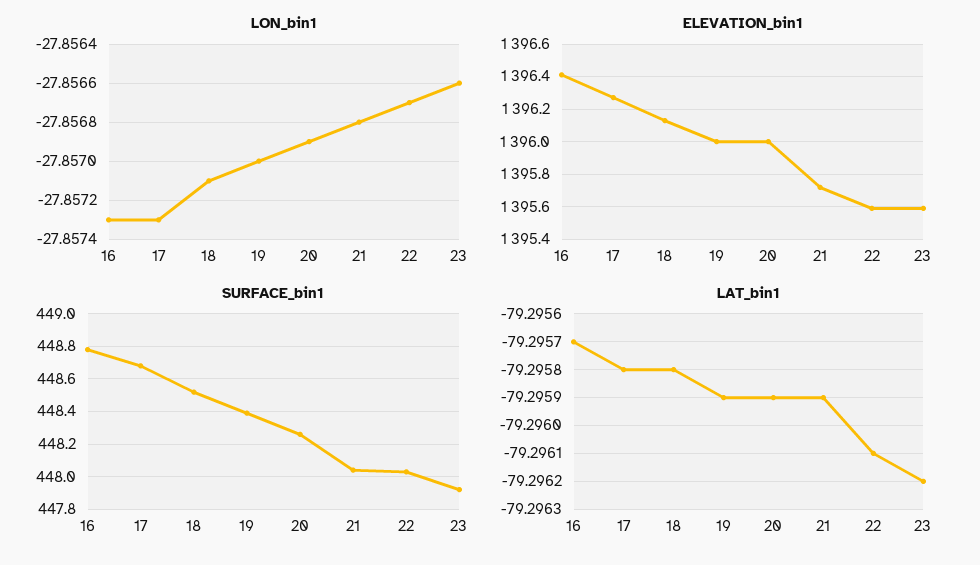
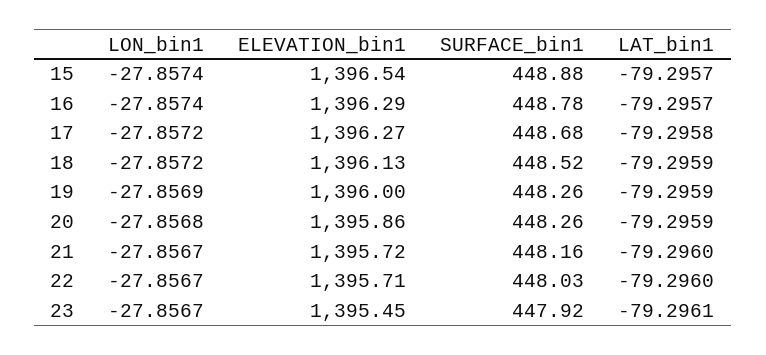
LON_bin1, 16: -27.8573 -> -27.8574
LON_bin1, 17: -27.8573 -> -27.8572
LON_bin1, 18: -27.8571 -> -27.8572
LON_bin1, 19: -27.857 -> -27.8569
LON_bin1, 20: -27.8569 -> -27.8568
LON_bin1, 21: -27.8568 -> -27.8567
LON_bin1, 23: -27.8566 -> -27.8567
ELEVATION_bin1, 16: 1396.4 -> 1396.29
ELEVATION_bin1, 20: 1396 -> 1395.86
ELEVATION_bin1, 22: 1395.6 -> 1395.71
ELEVATION_bin1, 23: 1395.6 -> 1395.45
SURFACE_bin1, 19: 448.4 -> 448.26
SURFACE_bin1, 21: 448.05 -> 448.16
LAT_bin1, 18: -79.2958 -> -79.2959
LAT_bin1, 21: -79.2959 -> -79.296
LAT_bin1, 22: -79.2961 -> -79.296
LAT_bin1, 23: -79.2962 -> -79.2961
LON_bin1, 15: none -> -27.8574
ELEVATION_bin1, 15: none -> 1396.54
SURFACE_bin1, 15: none -> 448.88
LAT_bin1, 15: none -> -79.2957

